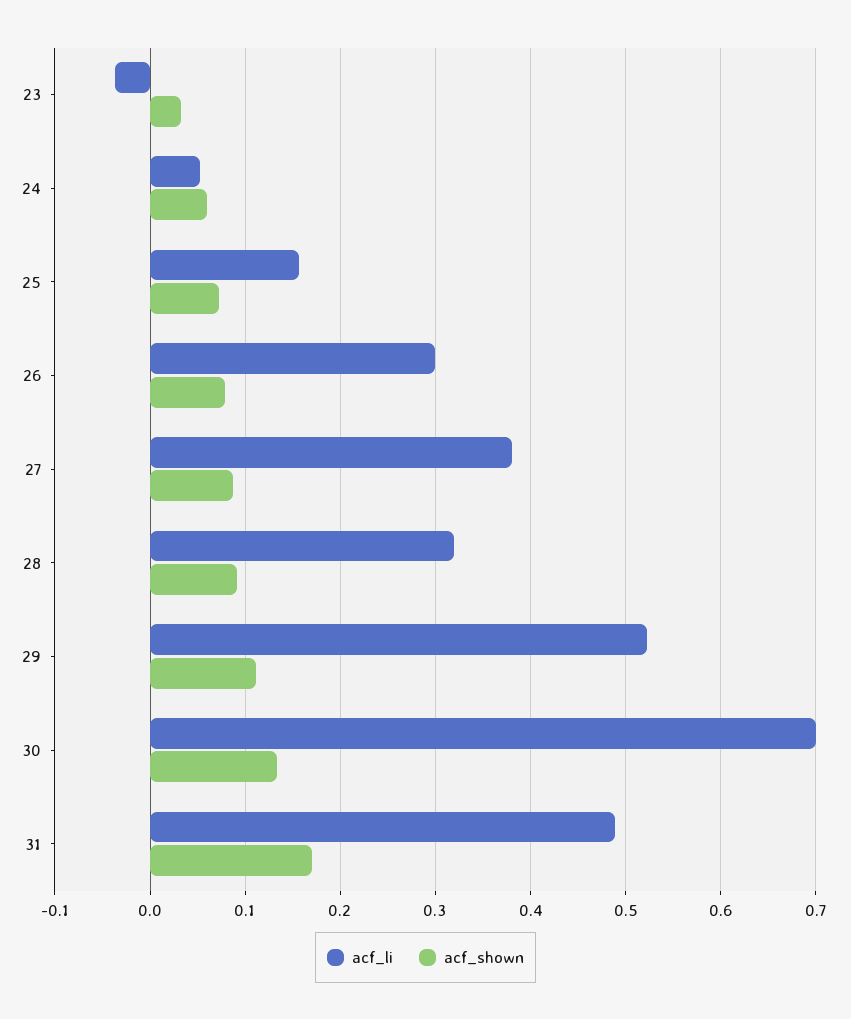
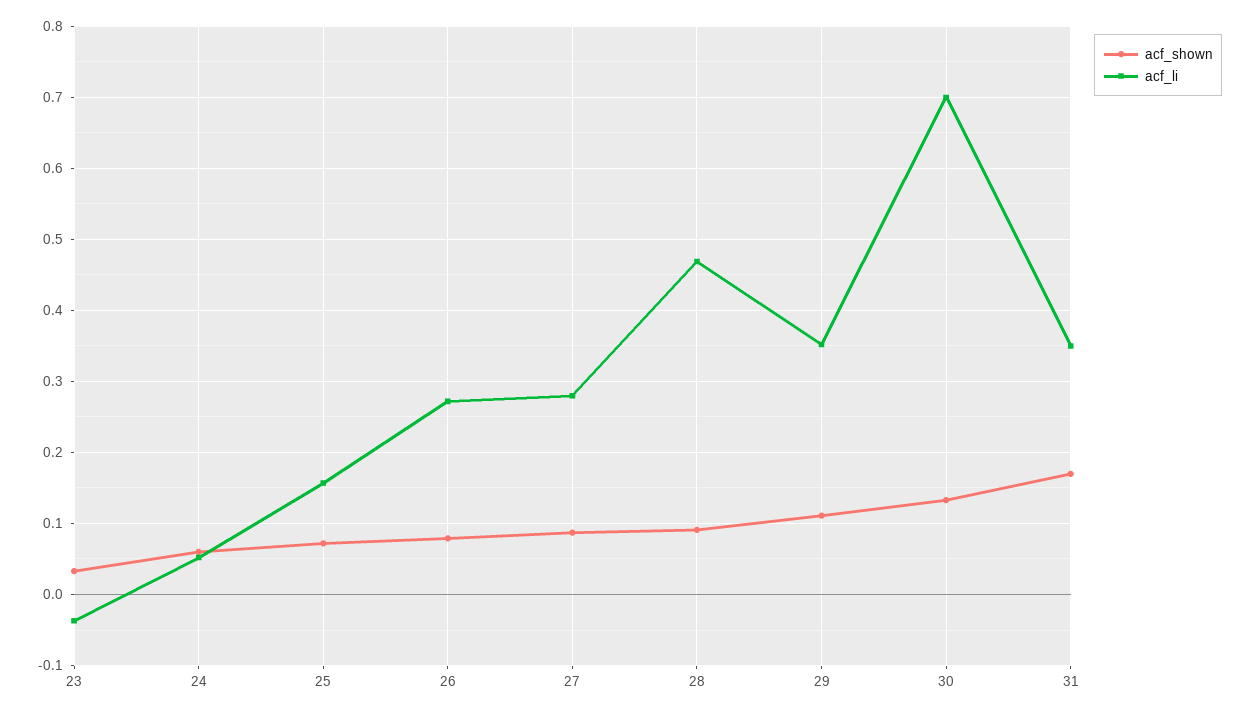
acf_li, 26: 0.3 -> 0.27
acf_li, 27: 0.38 -> 0.28
acf_li, 28: 0.32 -> 0.47
acf_li, 29: 0.52 -> 0.35
acf_li, 31: 0.49 -> 0.35

